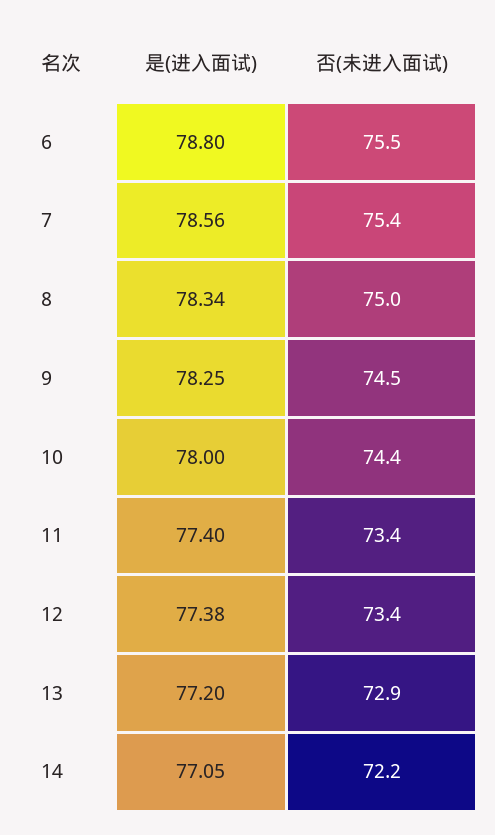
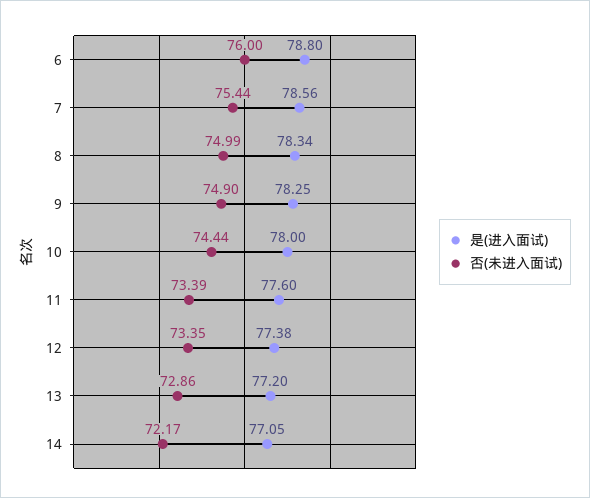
否(未进入面试), 6: 75.5 -> 76
否(未进入面试), 9: 74.5 -> 74.9
是(进入面试), 11: 77.4 -> 77.6

